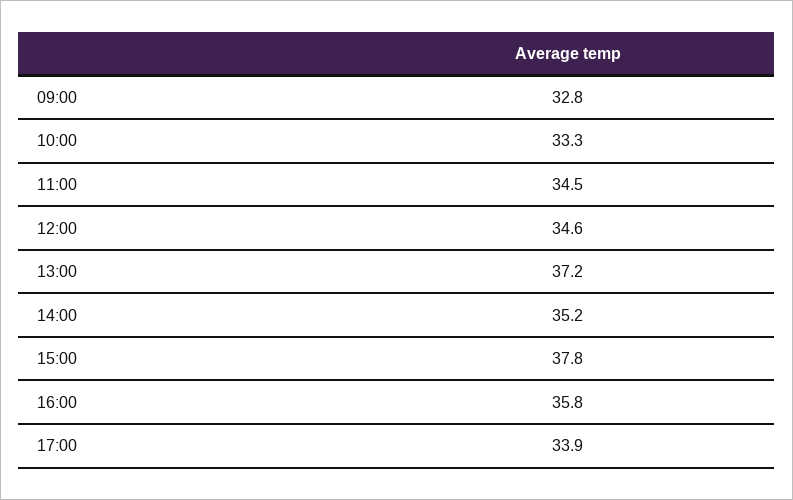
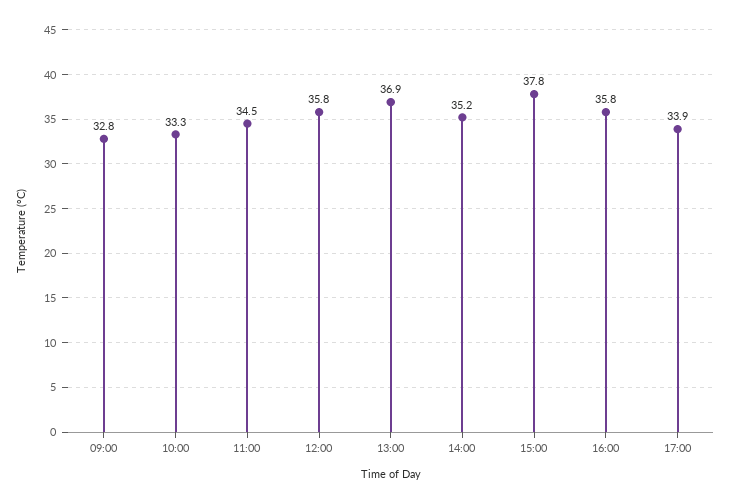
12:00: 34.6 -> 35.8
13:00: 37.2 -> 36.9

